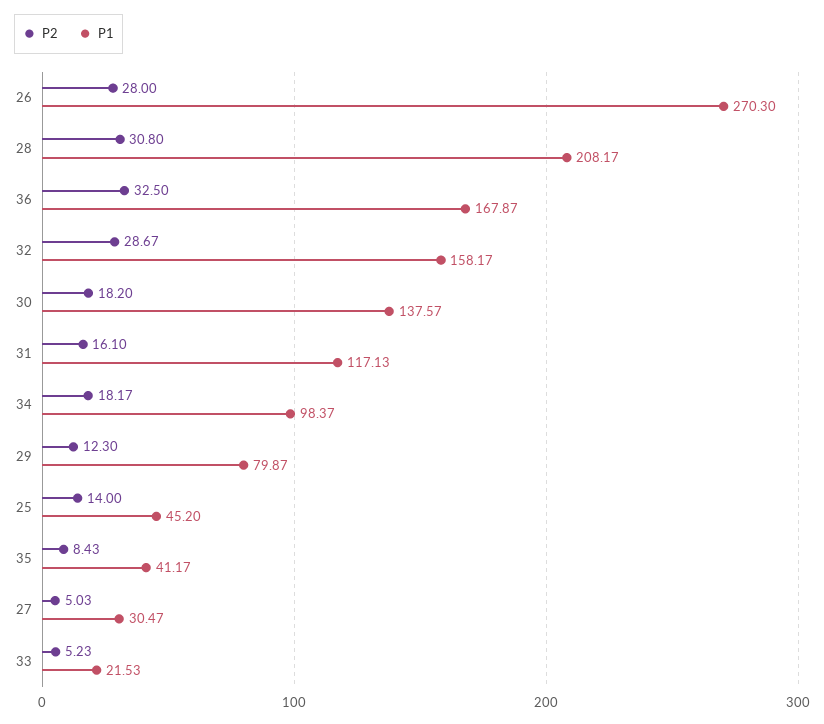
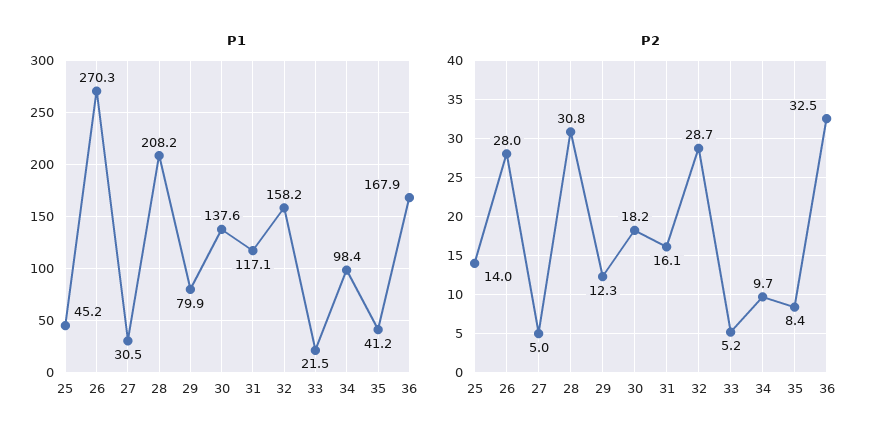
P2, 34: 18.17 -> 9.7

